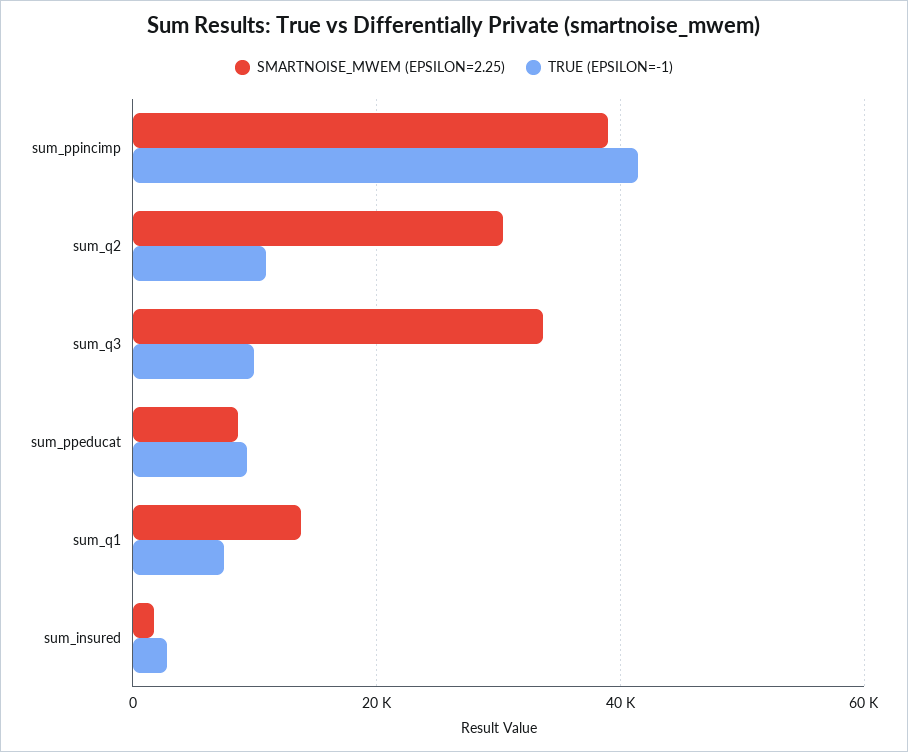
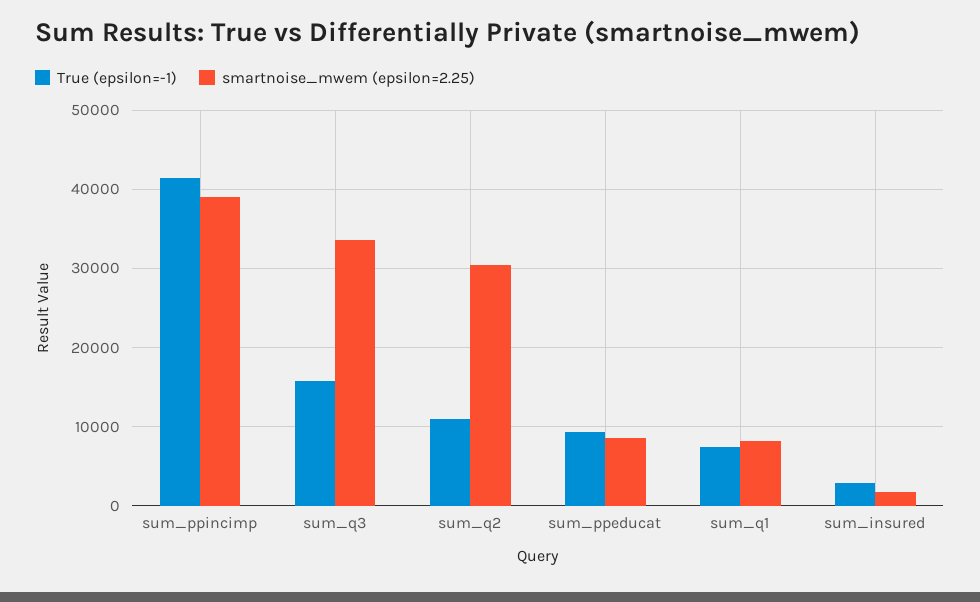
TRUE (EPSILON=-1), sum_q3: 10000 -> 16000
SMARTNOISE_MWEM (EPSILON=2.25), sum_q1: 14000 -> 8000

